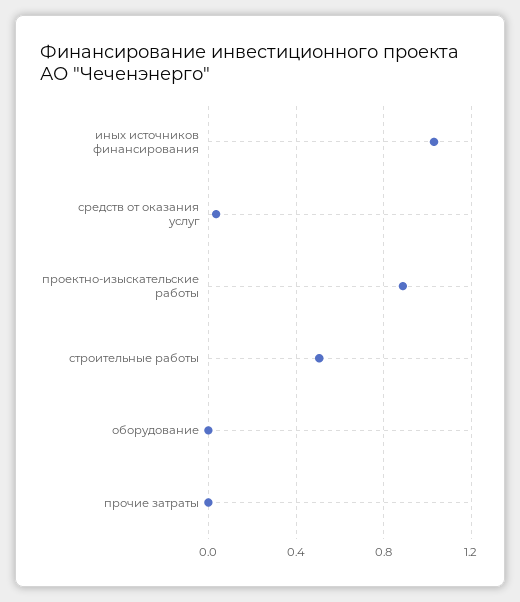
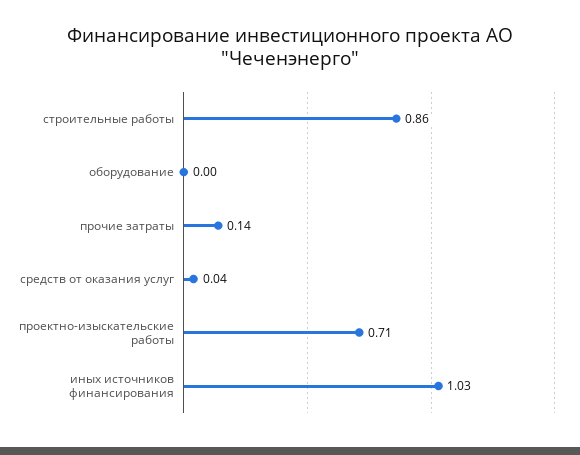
проектно-изыскательские работы: 0.9 -> 0.71
строительные работы: 0.5 -> 0.86
прочие затраты: 0 -> 0.14

